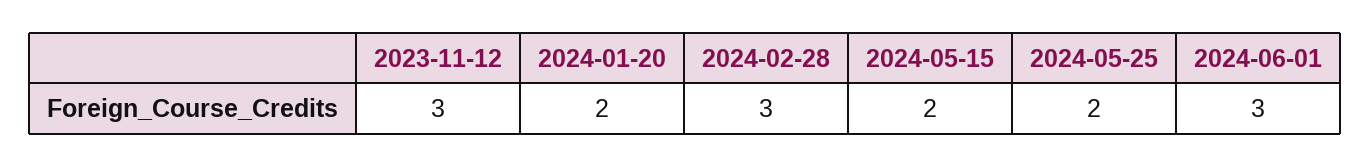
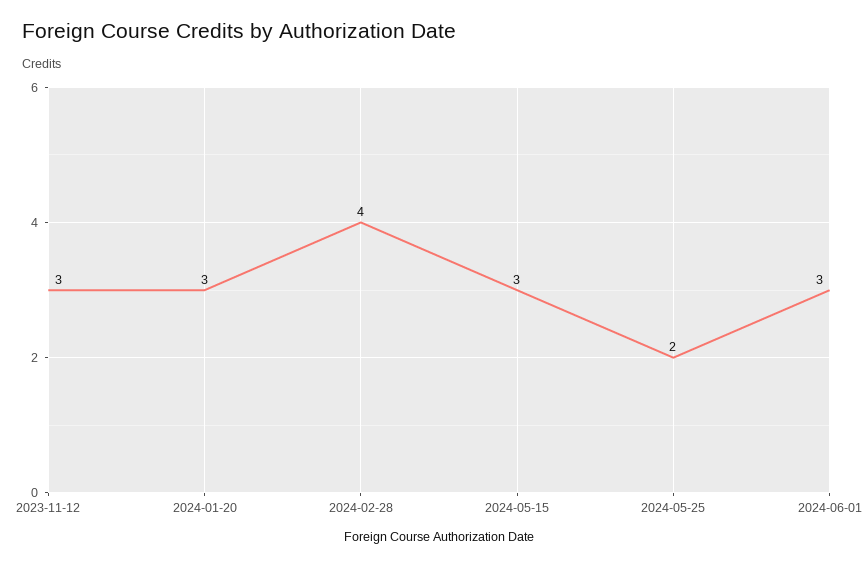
2024-01-20: 2 -> 3
2024-02-28: 3 -> 4
2024-05-15: 2 -> 3

